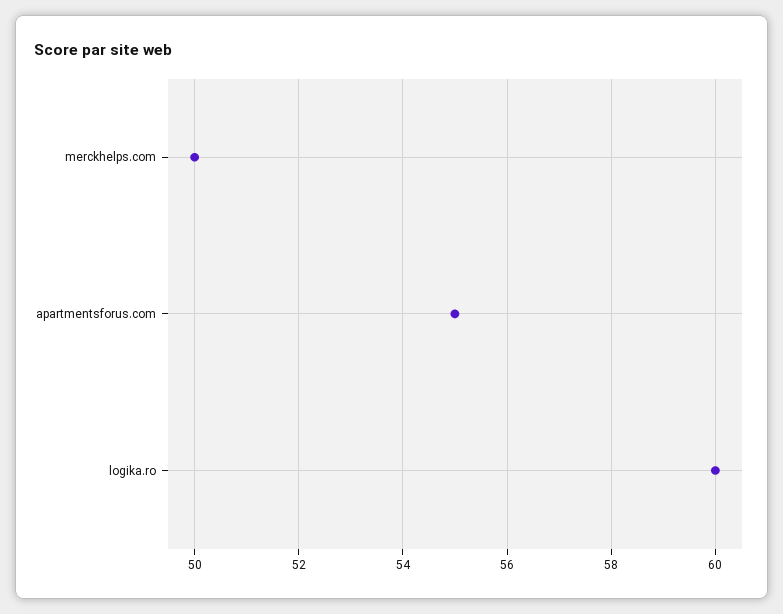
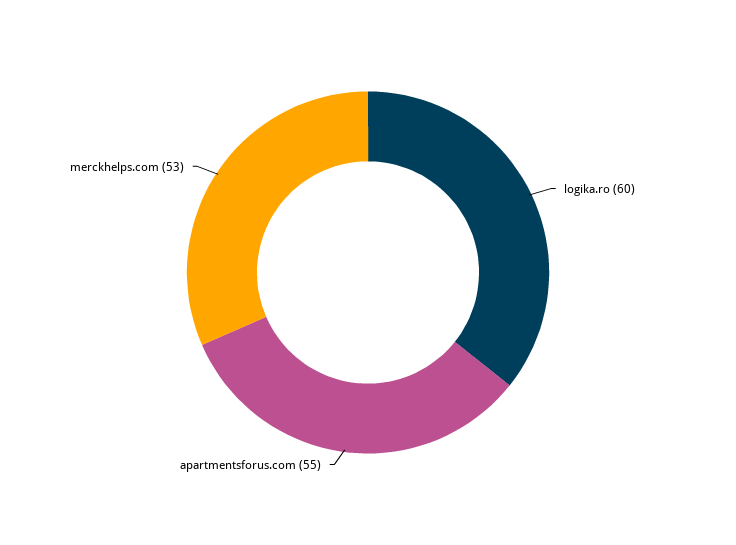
merckhelps.com: 50 -> 53

